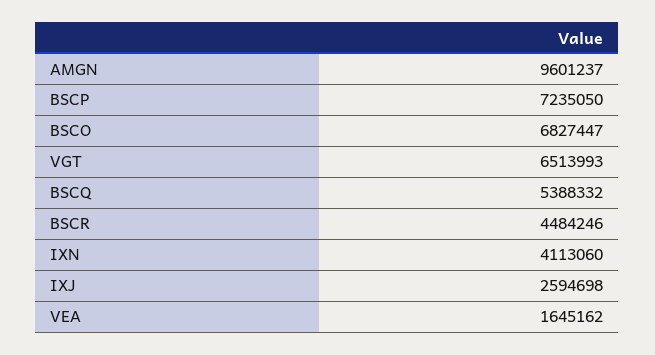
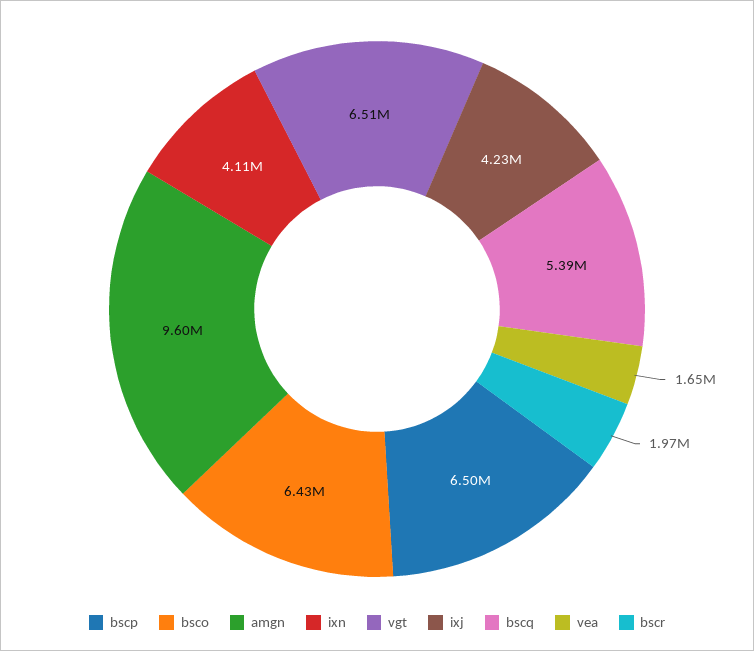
BSCP: 7235050 -> 6500000
BSCO: 6827447 -> 6430000
BSCR: 4484246 -> 1970000
IXJ: 2594698 -> 4230000

